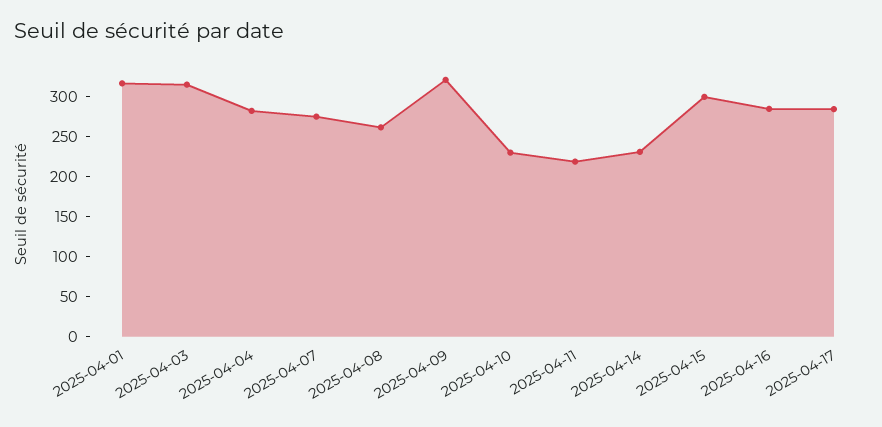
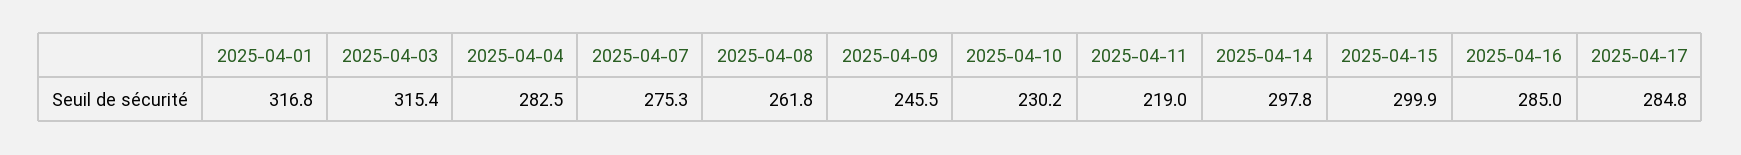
2025-04-09: 325 -> 245.5
2025-04-14: 225 -> 297.8

